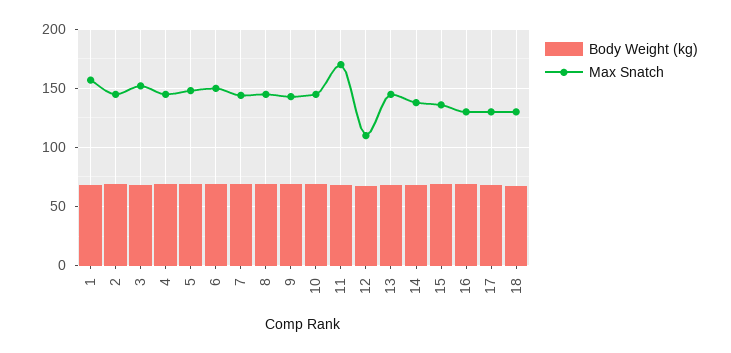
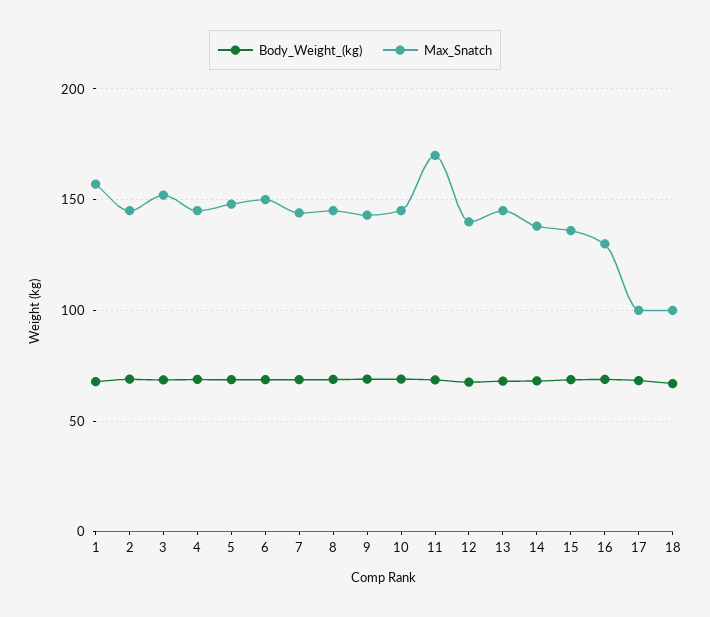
Max Snatch, 12: 110 -> 140
Max Snatch, 17: 130 -> 100
Max Snatch, 18: 130 -> 100

